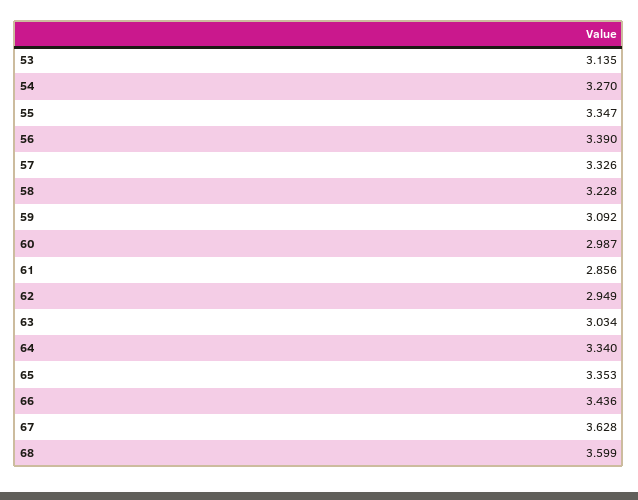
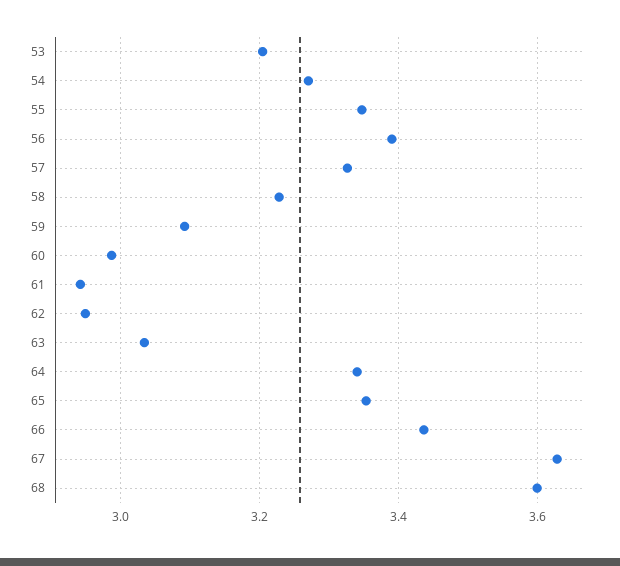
53: 3.135 -> 3.2
61: 2.856 -> 2.94

